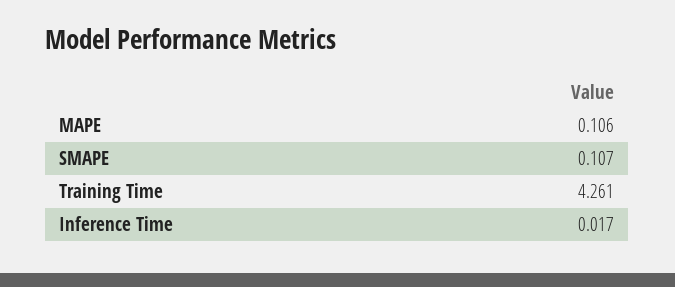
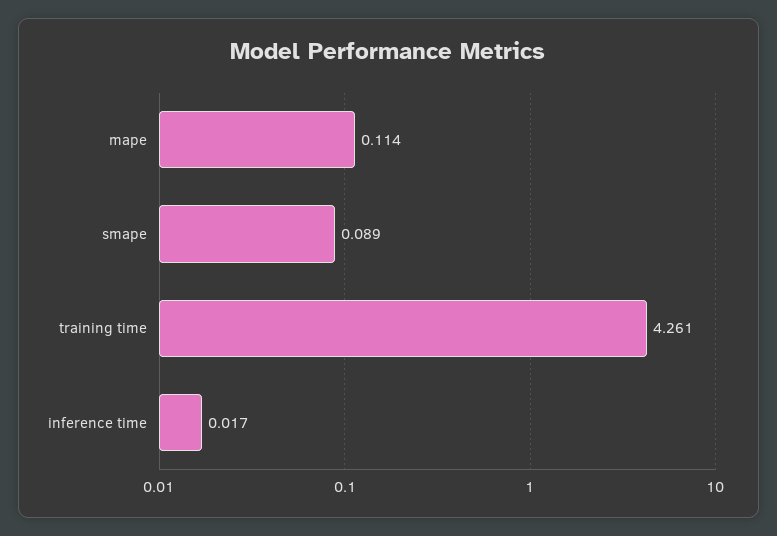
MAPE: 0.106 -> 0.114
SMAPE: 0.107 -> 0.089

